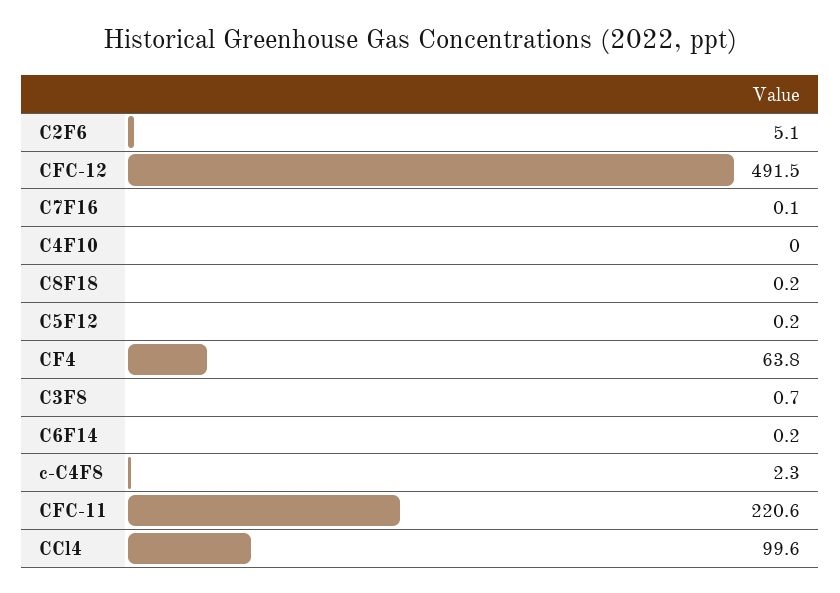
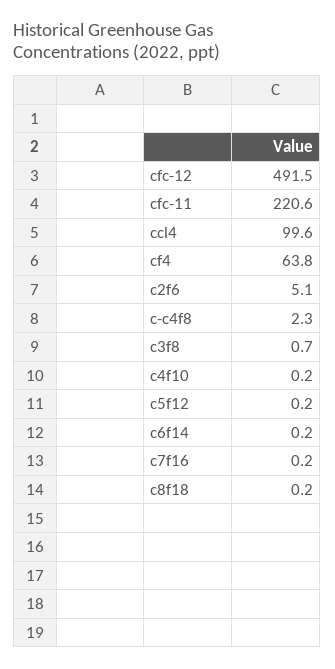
C7F16: 0.1 -> 0.2
C4F10: 0 -> 0.2

